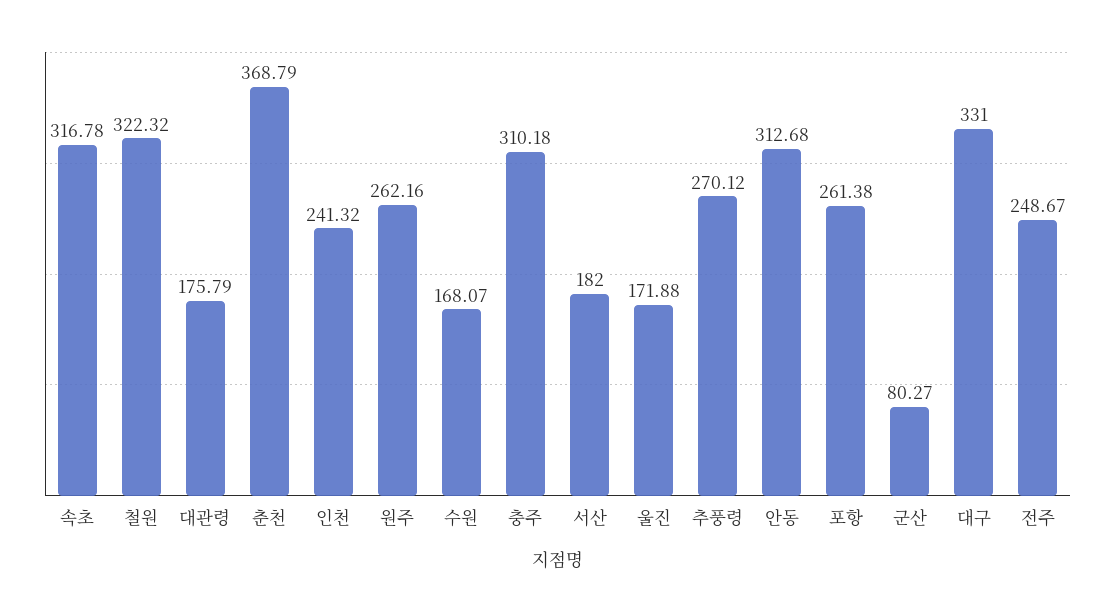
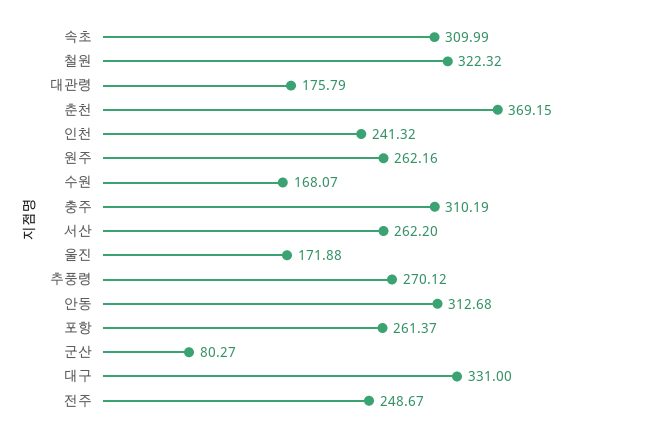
속초: 316.78 -> 309.99
춘천: 368.79 -> 369.15
충주: 310.18 -> 310.19
서산: 182 -> 262.2
포항: 261.38 -> 261.37

